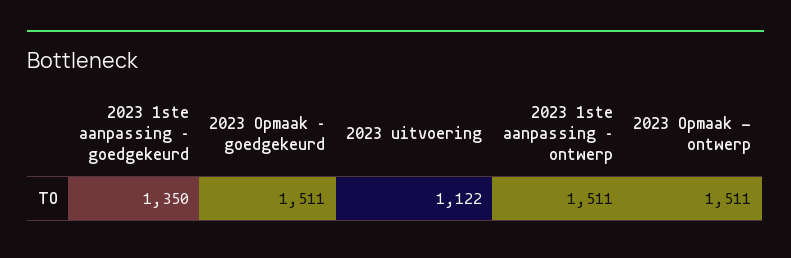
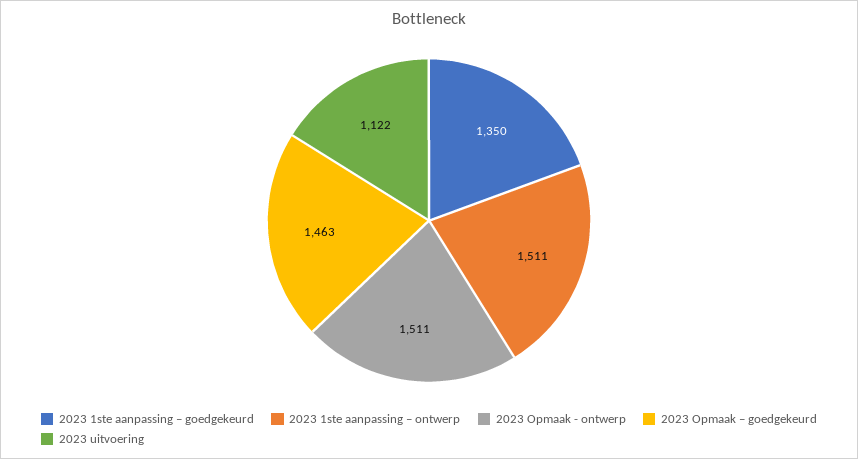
2023 Opmaak – goedgekeurd: 1511 -> 1463

